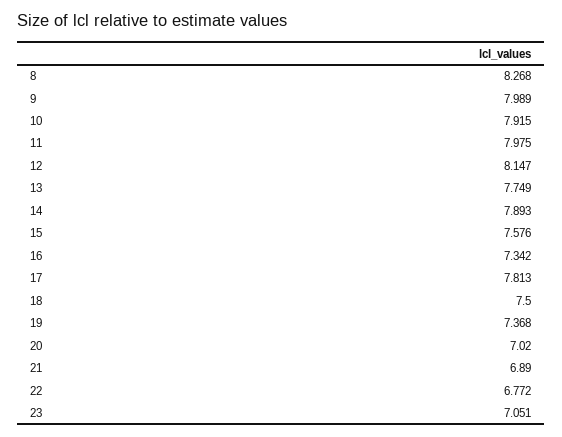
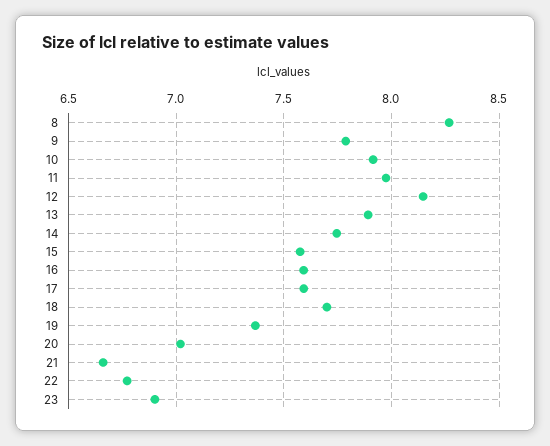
9: 7.989 -> 7.8
13: 7.749 -> 7.9
14: 7.893 -> 7.75
16: 7.342 -> 7.6
17: 7.813 -> 7.6
18: 7.5 -> 7.7
21: 6.89 -> 6.65
23: 7.051 -> 6.9

